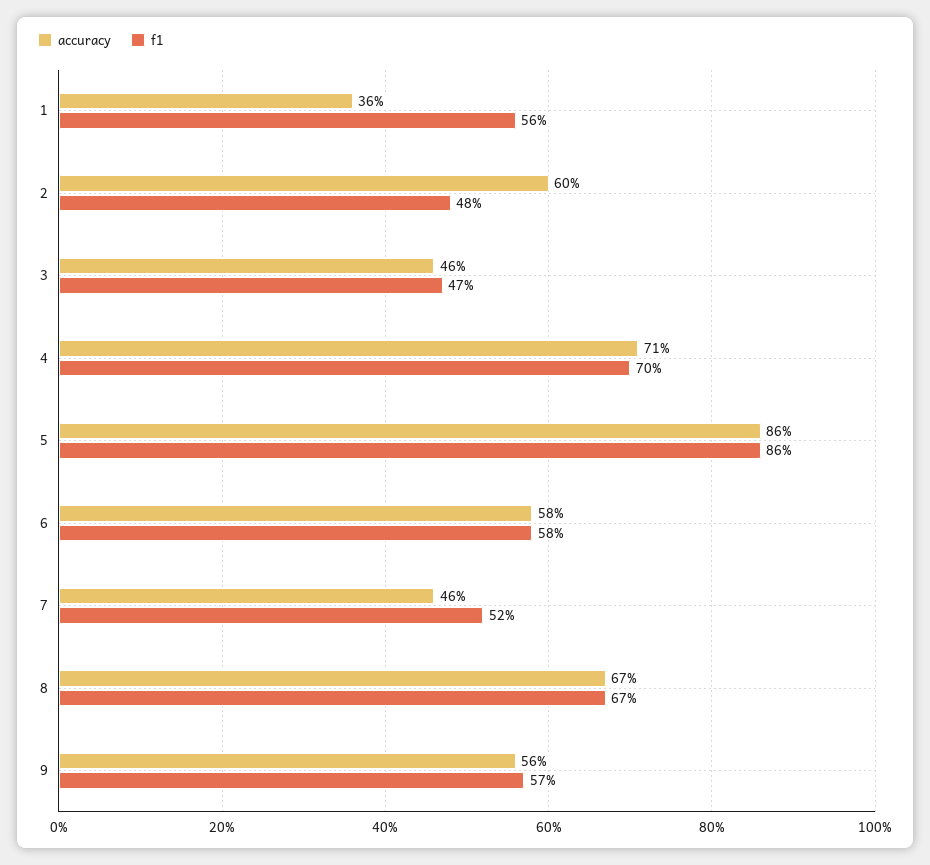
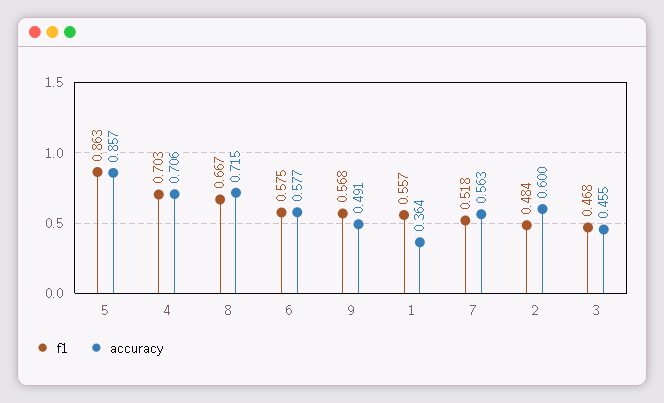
accuracy, 7: 0.46 -> 0.563
accuracy, 8: 0.67 -> 0.715
accuracy, 9: 0.56 -> 0.491

